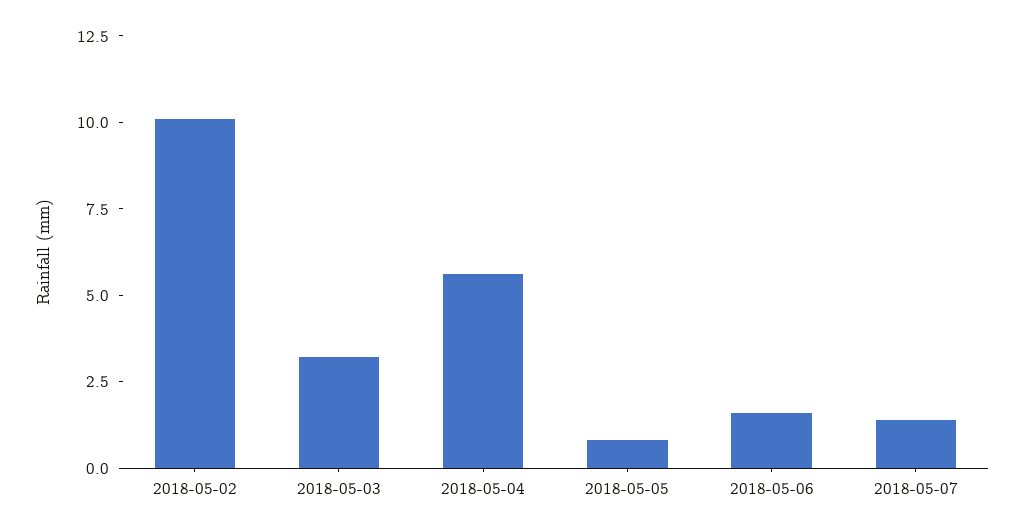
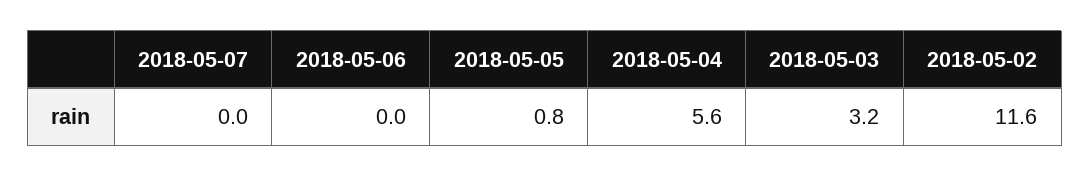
2018-05-02: 10 -> 11.6
2018-05-06: 1.5 -> 0
2018-05-07: 1.5 -> 0

